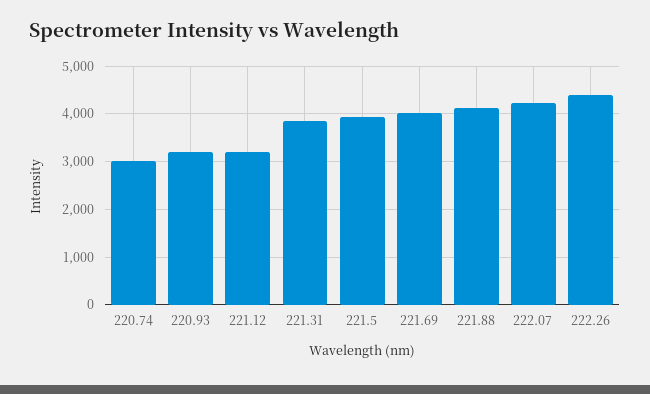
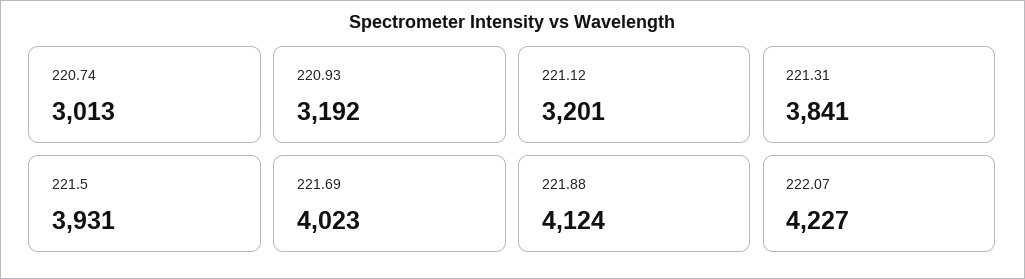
222.26: 4400 -> none

